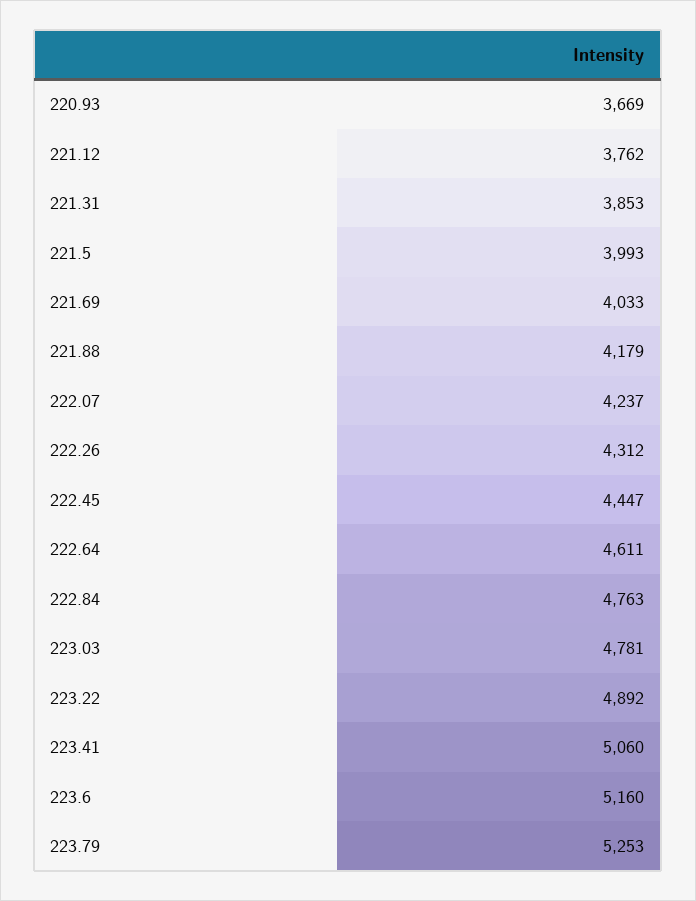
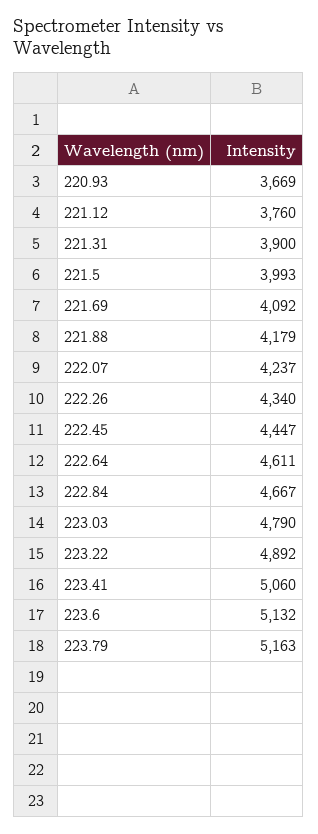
221.12: 3762 -> 3760
221.31: 3853 -> 3900
221.69: 4033 -> 4092
222.26: 4312 -> 4340
222.84: 4763 -> 4667
223.03: 4781 -> 4790
223.6: 5160 -> 5132
223.79: 5253 -> 5163

